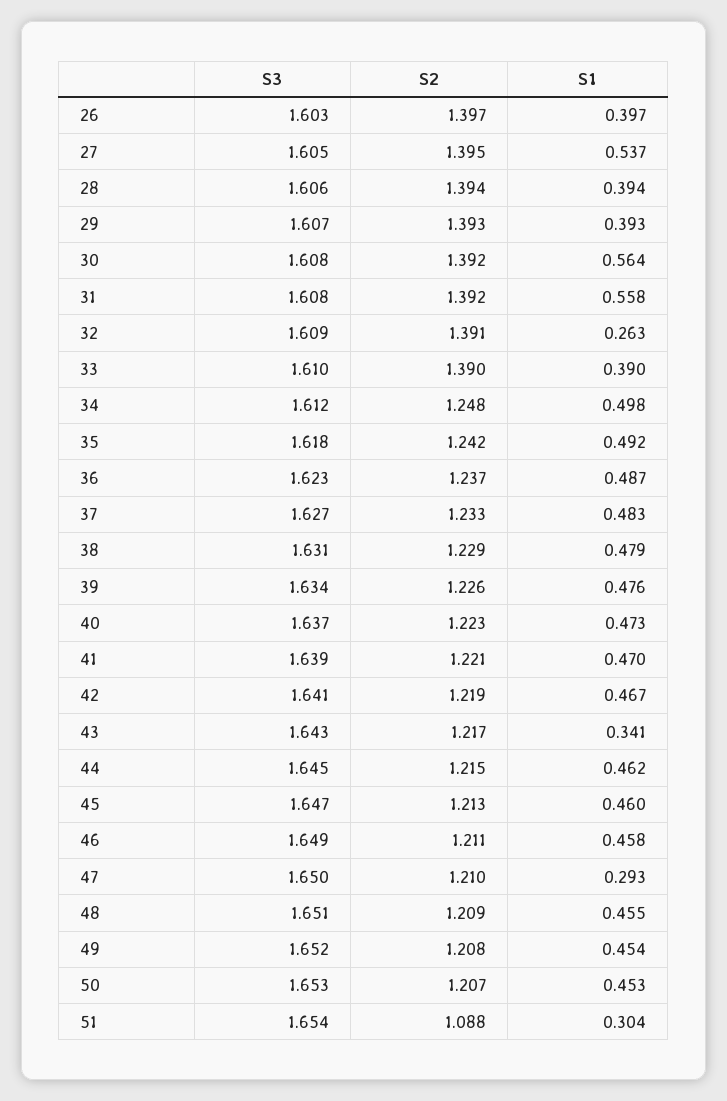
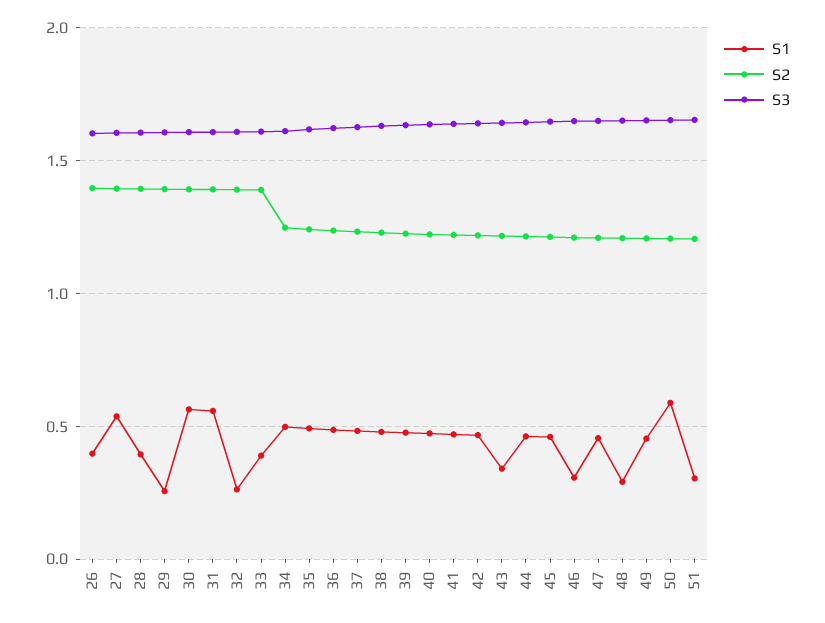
S1, 29: 0.393 -> 0.25
S1, 46: 0.458 -> 0.3
S1, 47: 0.293 -> 0.45
S1, 48: 0.455 -> 0.3
S1, 50: 0.453 -> 0.6
S2, 51: 1.088 -> 1.2

